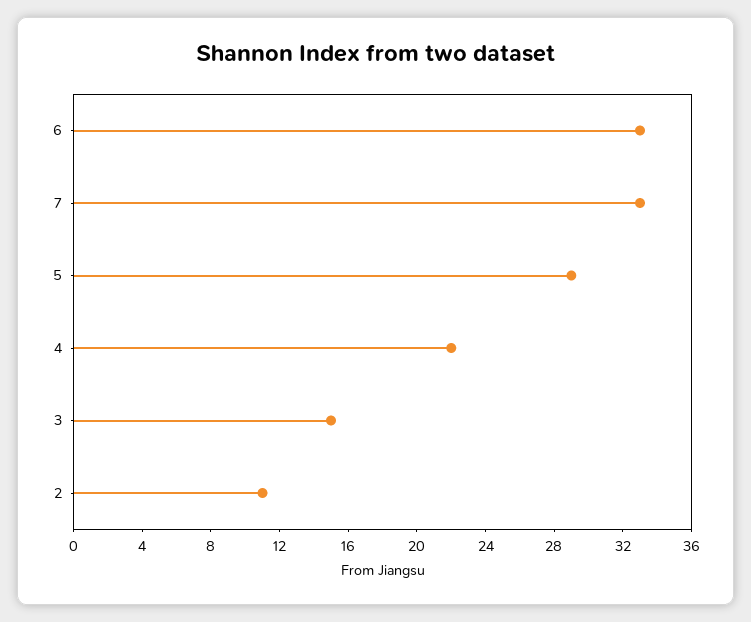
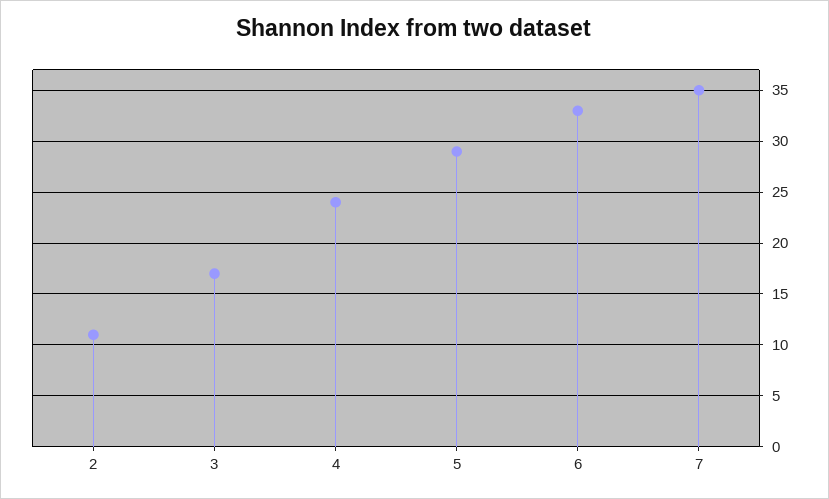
7: 33 -> 35
4: 22 -> 24
3: 15 -> 17

